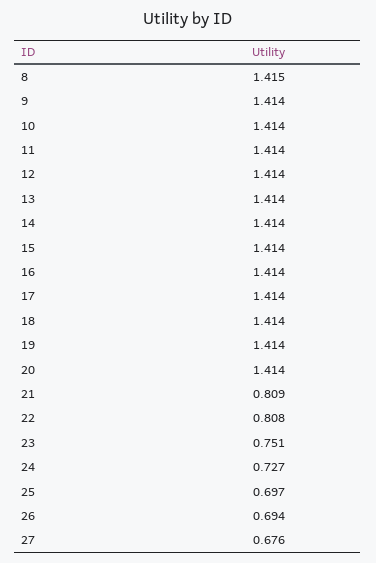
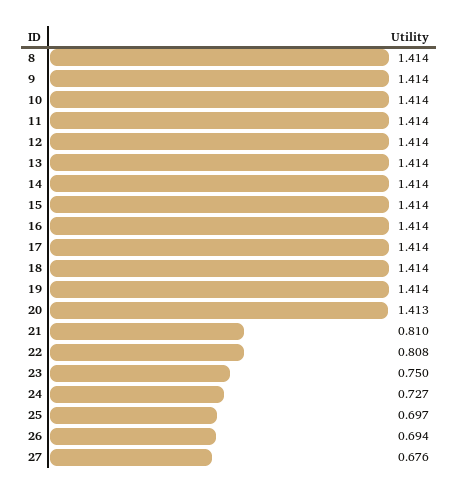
8: 1.415 -> 1.414
20: 1.414 -> 1.413
21: 0.809 -> 0.81
23: 0.751 -> 0.75

